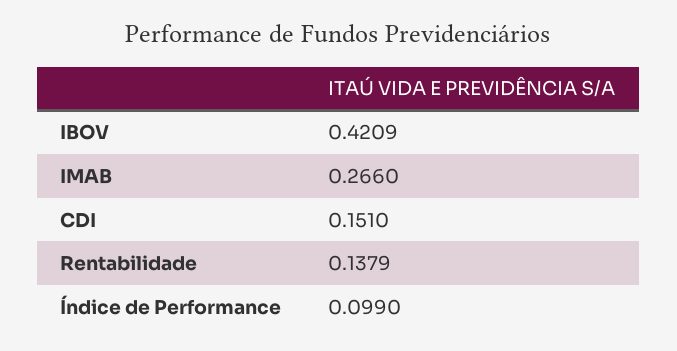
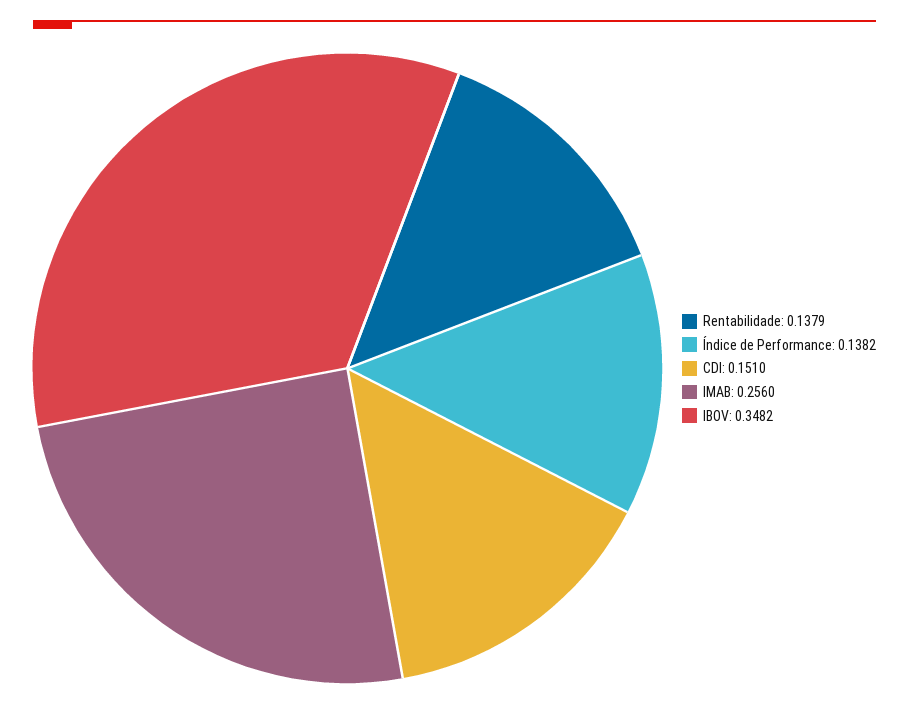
IBOV: 0.4209 -> 0.3482
IMAB: 0.266 -> 0.256
Índice de Performance: 0.099 -> 0.1382

